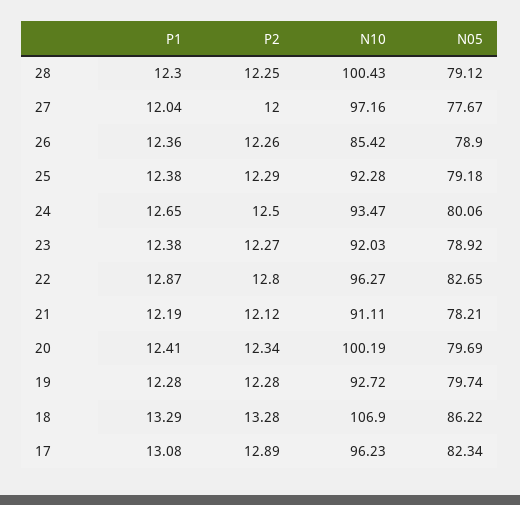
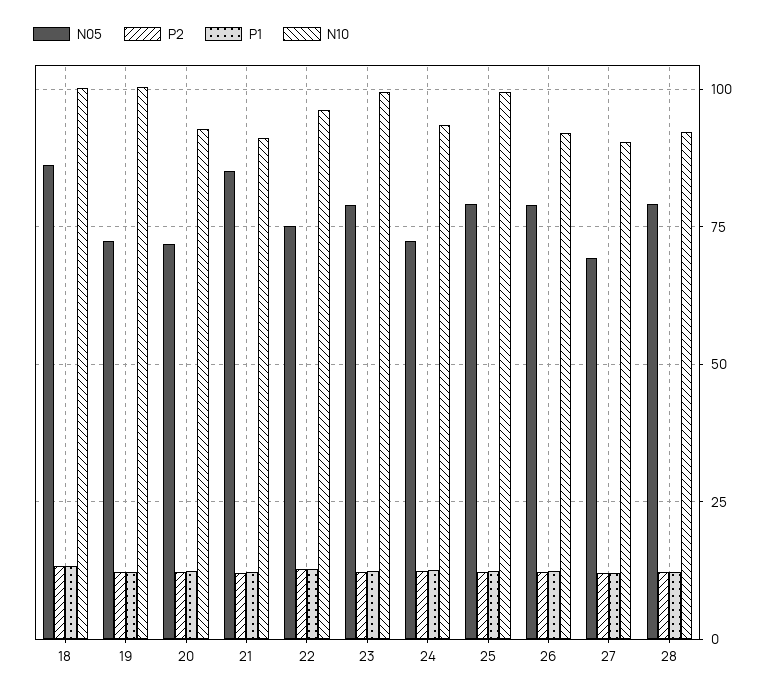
N10, 28: 100.43 -> 92.5
N10, 27: 97.16 -> 90
N05, 27: 77.67 -> 70
N10, 26: 85.42 -> 92.5
N10, 25: 92.28 -> 100
N05, 24: 80.06 -> 72.5
N10, 23: 92.03 -> 100
N05, 22: 82.65 -> 75
N05, 21: 78.21 -> 85
N10, 20: 100.19 -> 92.5
N05, 20: 79.69 -> 72.5
N10, 19: 92.72 -> 100
N05, 19: 79.74 -> 72.5
N10, 18: 106.9 -> 100
P1, 17: 13.08 -> none
P2, 17: 12.89 -> none
N10, 17: 96.23 -> none
N05, 17: 82.34 -> none

